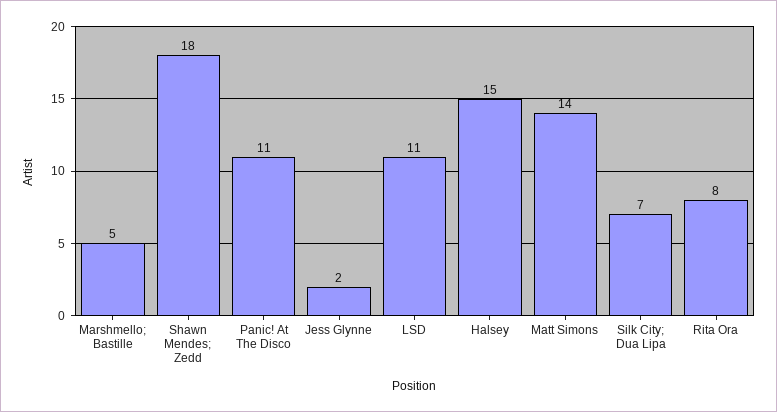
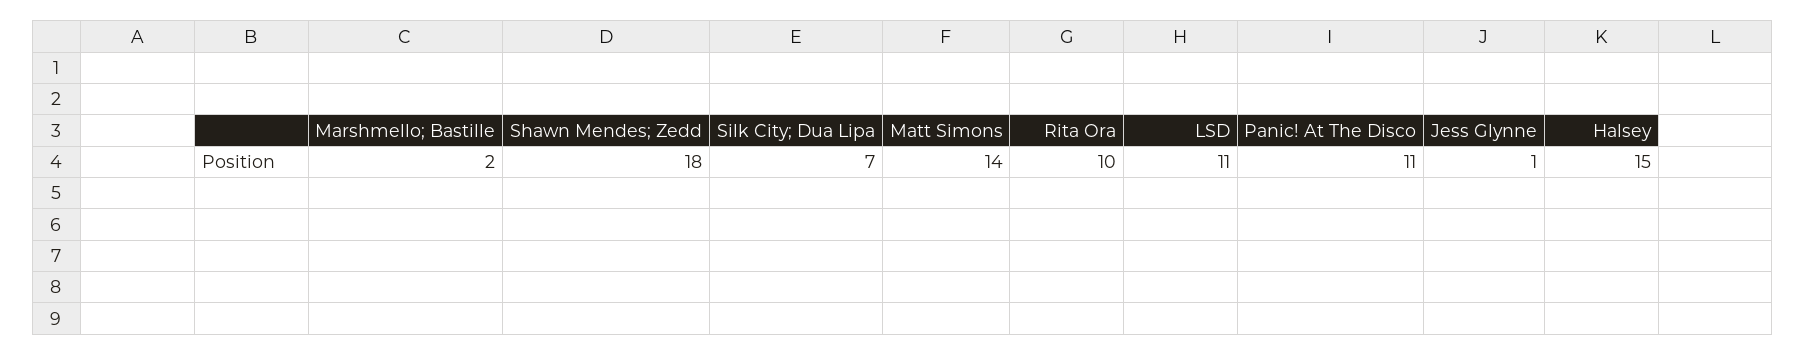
Marshmello; Bastille: 5 -> 2
Jess Glynne: 2 -> 1
Rita Ora: 8 -> 10

